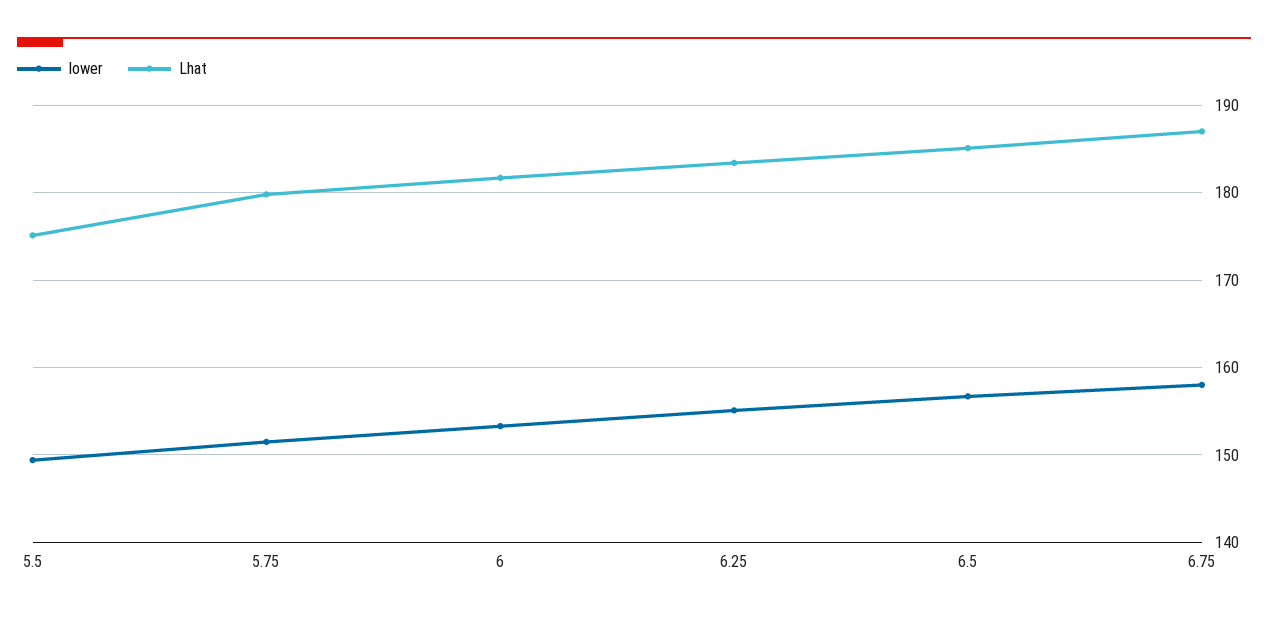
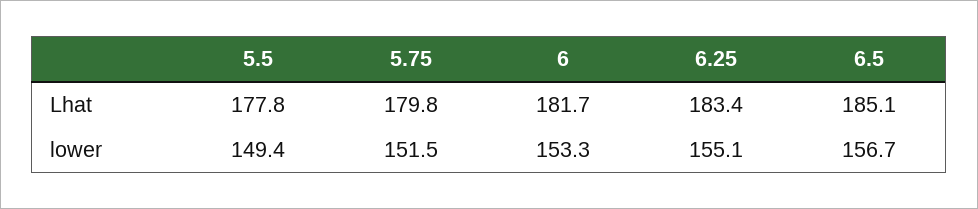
Lhat, 5.5: 175 -> 177.8
lower, 6.75: 158 -> none
Lhat, 6.75: 187 -> none

